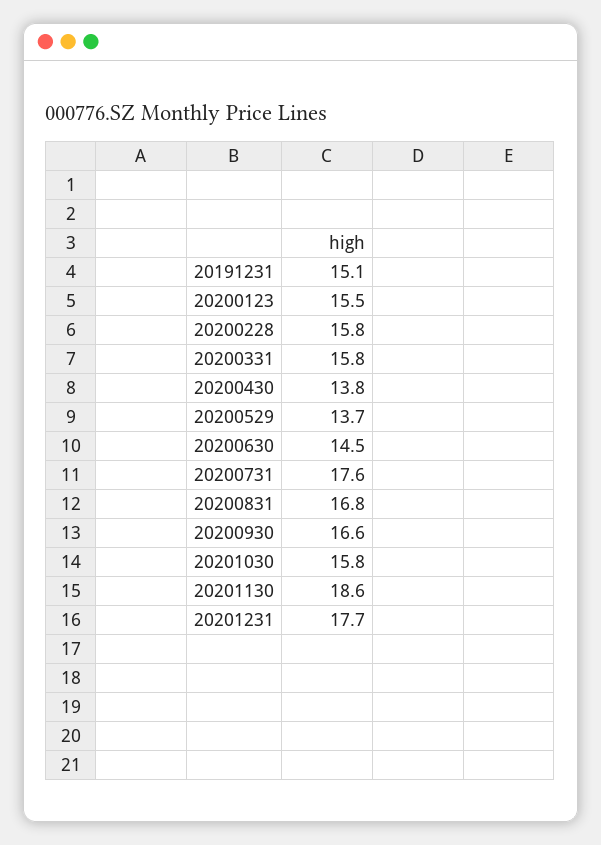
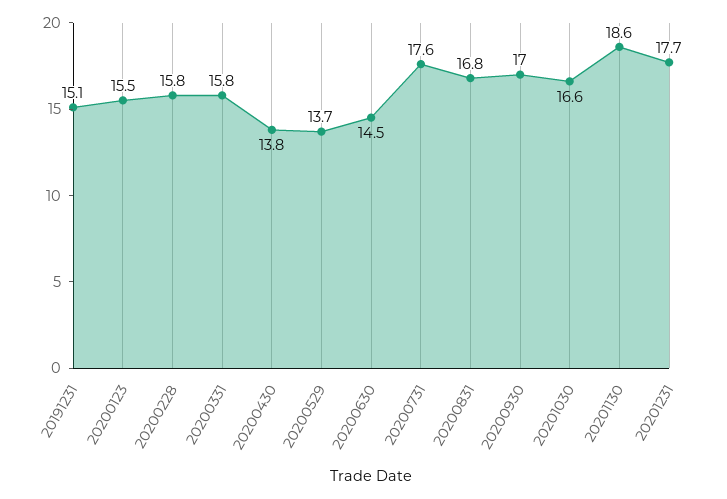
20200930: 16.6 -> 17
20201030: 15.8 -> 16.6

